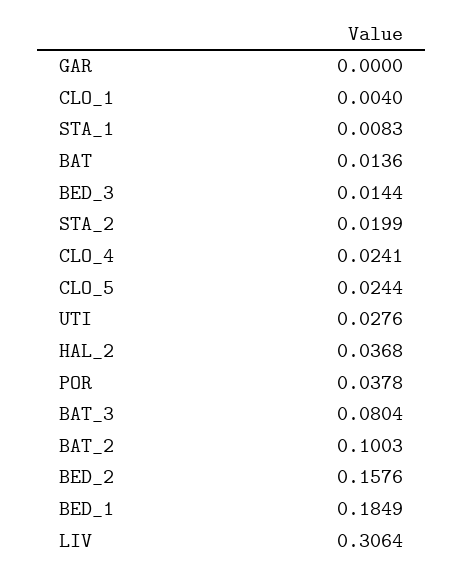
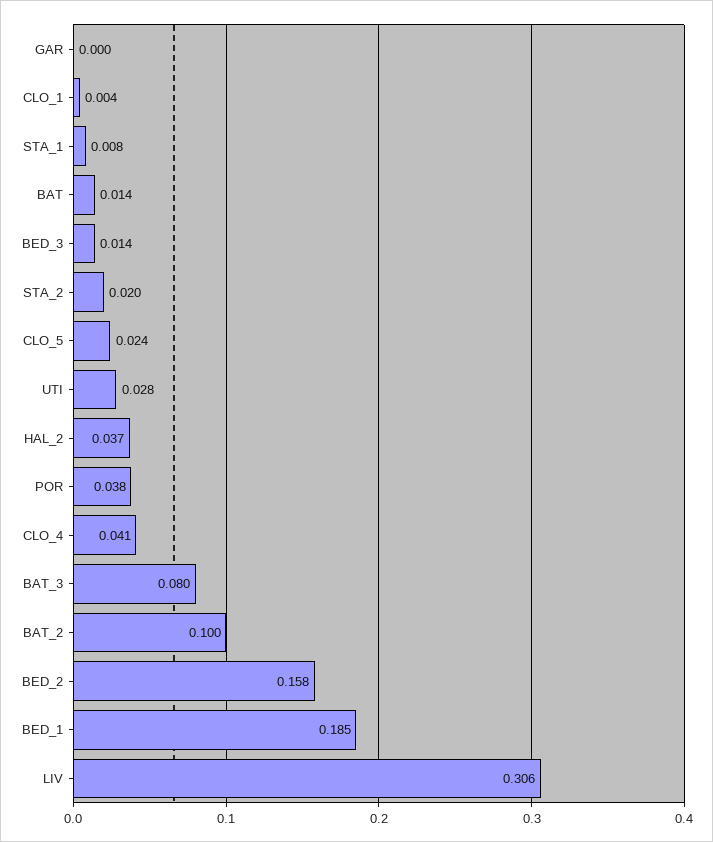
CLO_4: 0.0241 -> 0.041

